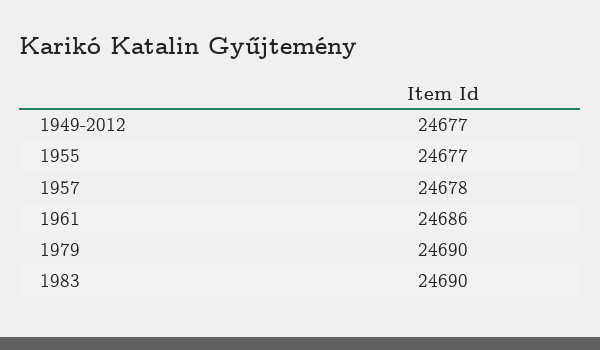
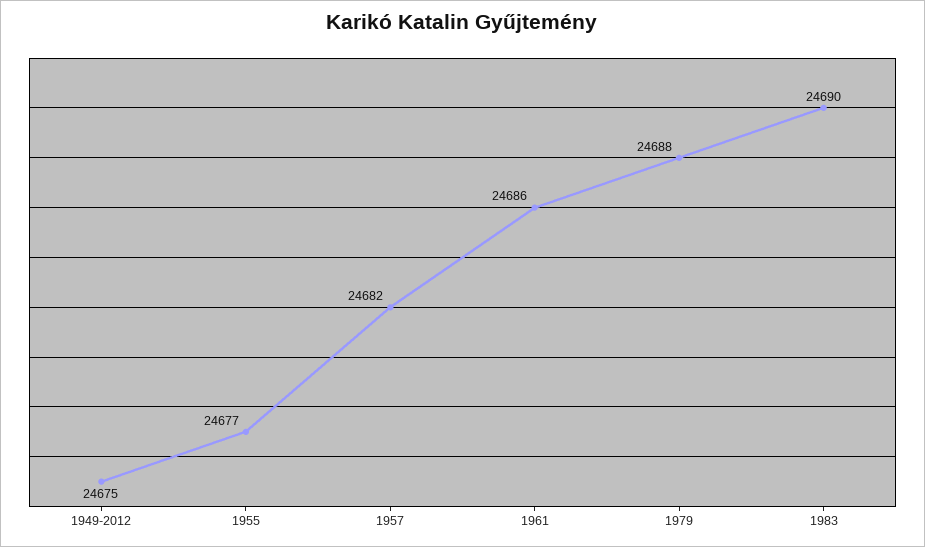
1949-2012: 24677 -> 24675
1957: 24678 -> 24682
1979: 24690 -> 24688

